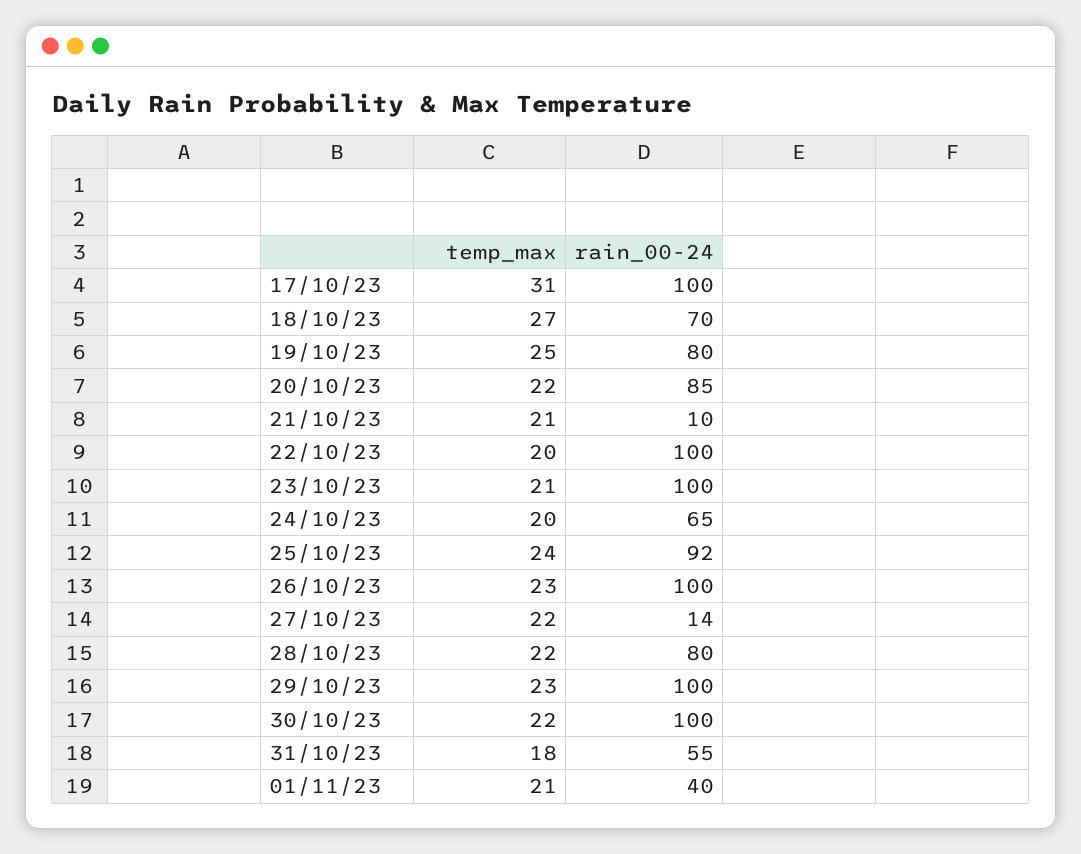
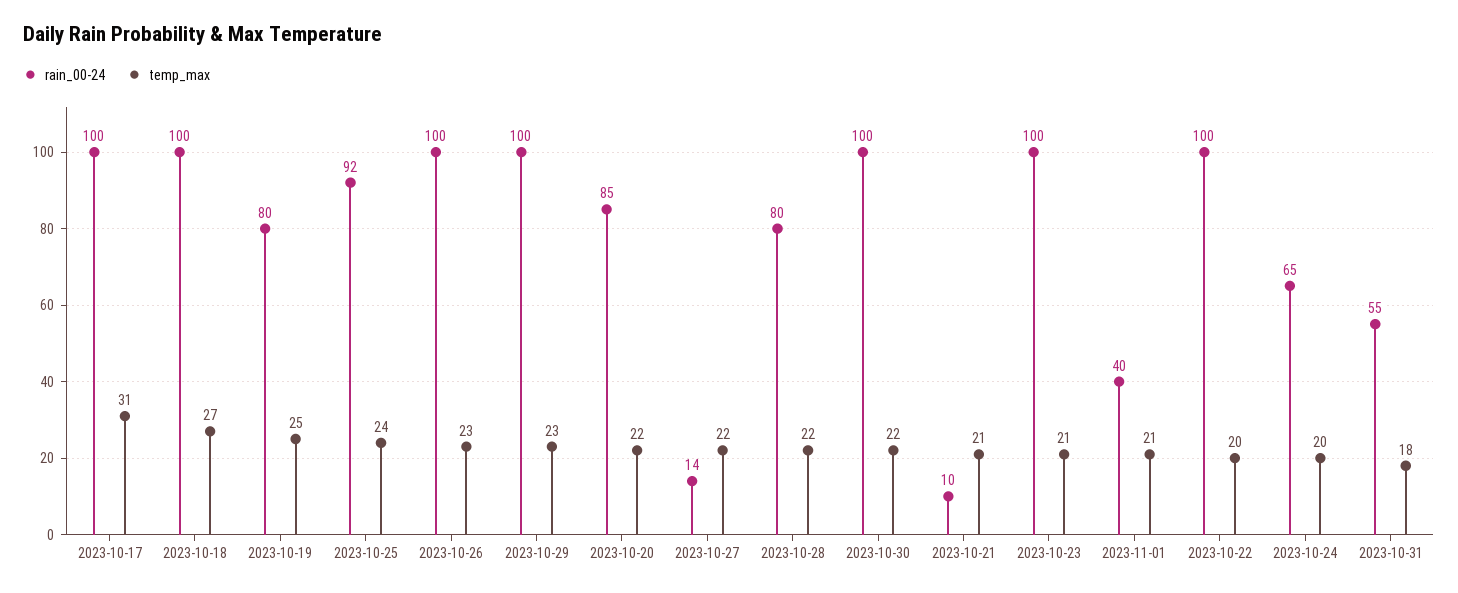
rain_00-24, 18/10/23: 70 -> 100

